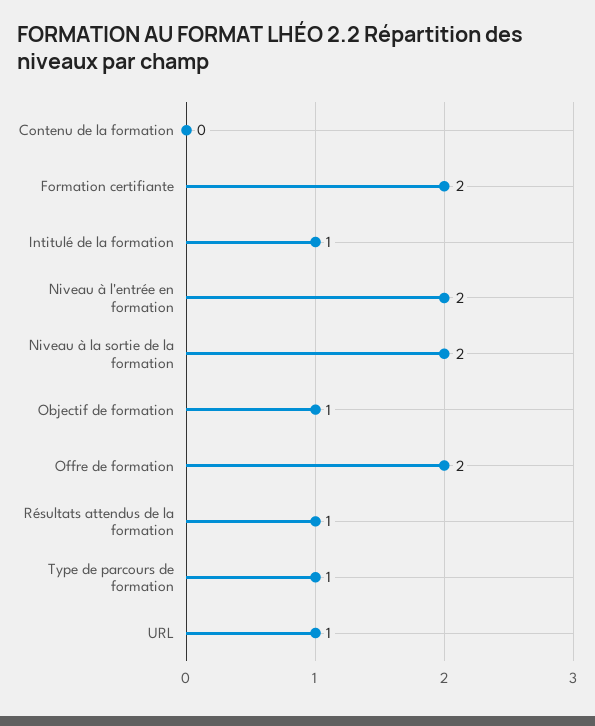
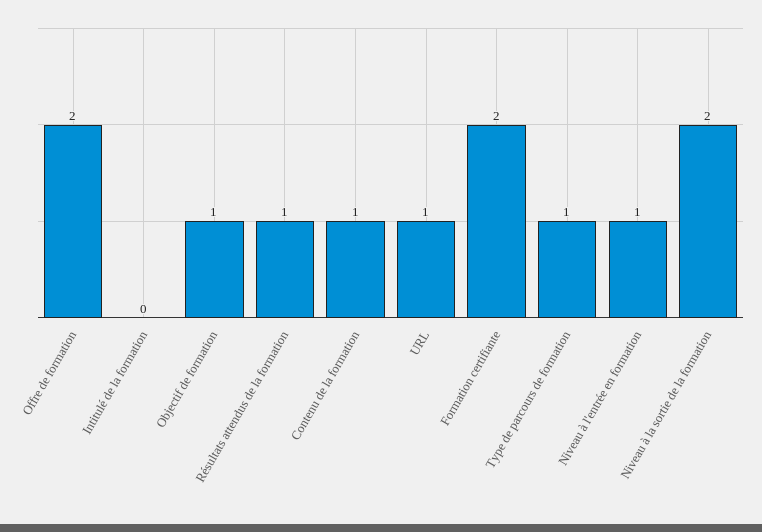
Contenu de la formation: 0 -> 1
Intitulé de la formation: 1 -> 0
Niveau à l'entrée en formation: 2 -> 1

